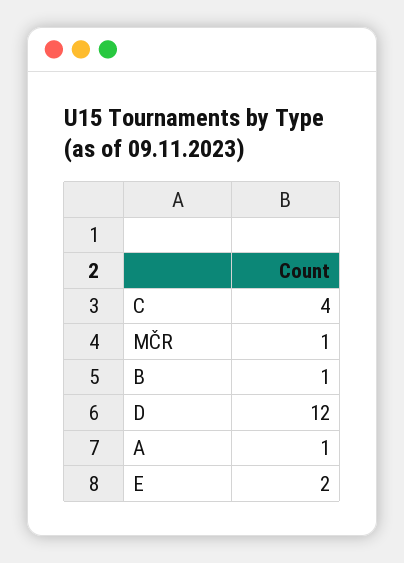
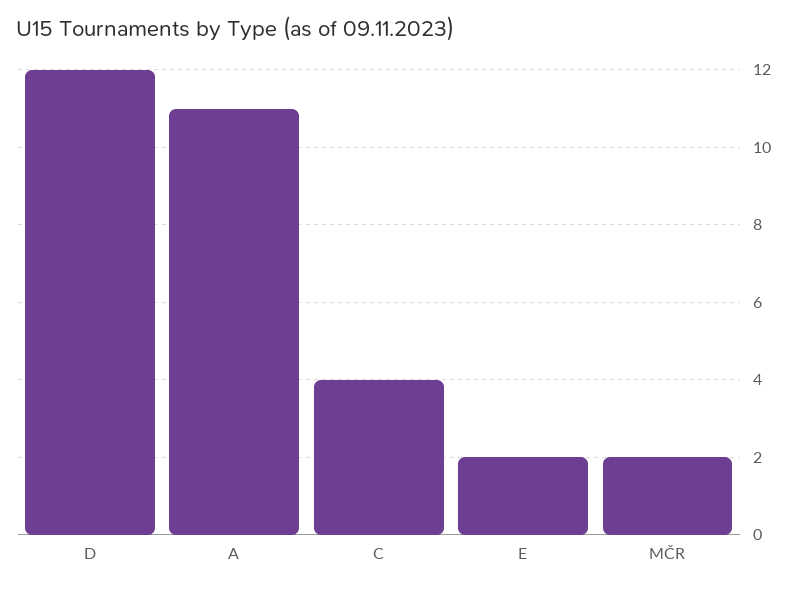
MČR: 1 -> 2
B: 1 -> none
A: 1 -> 11

